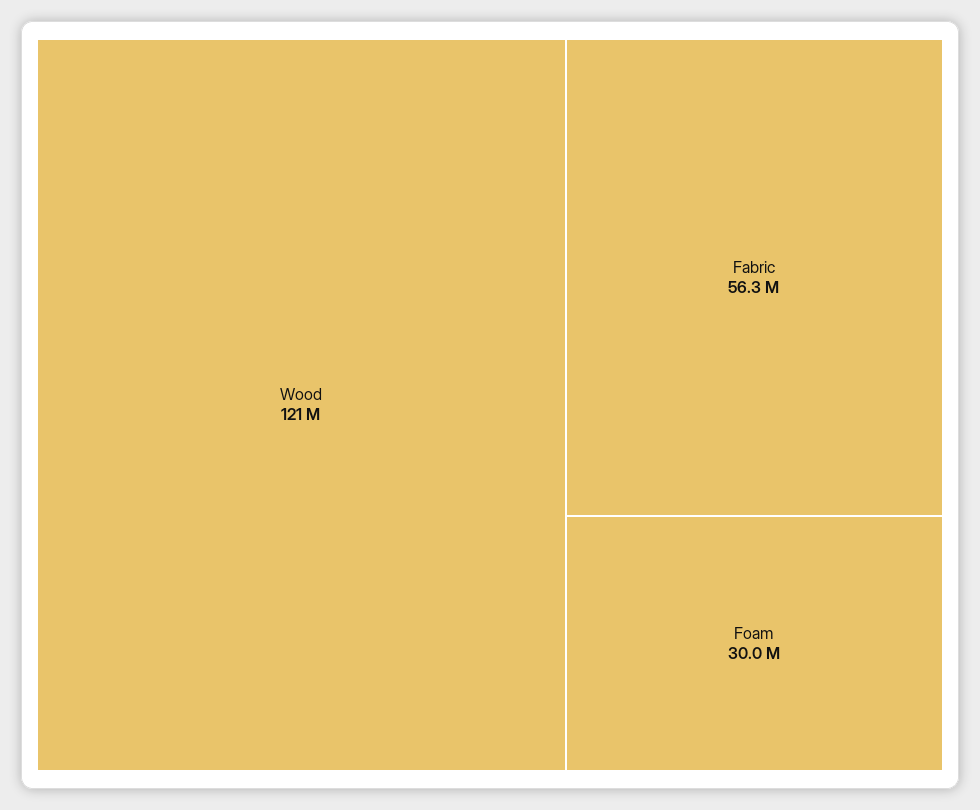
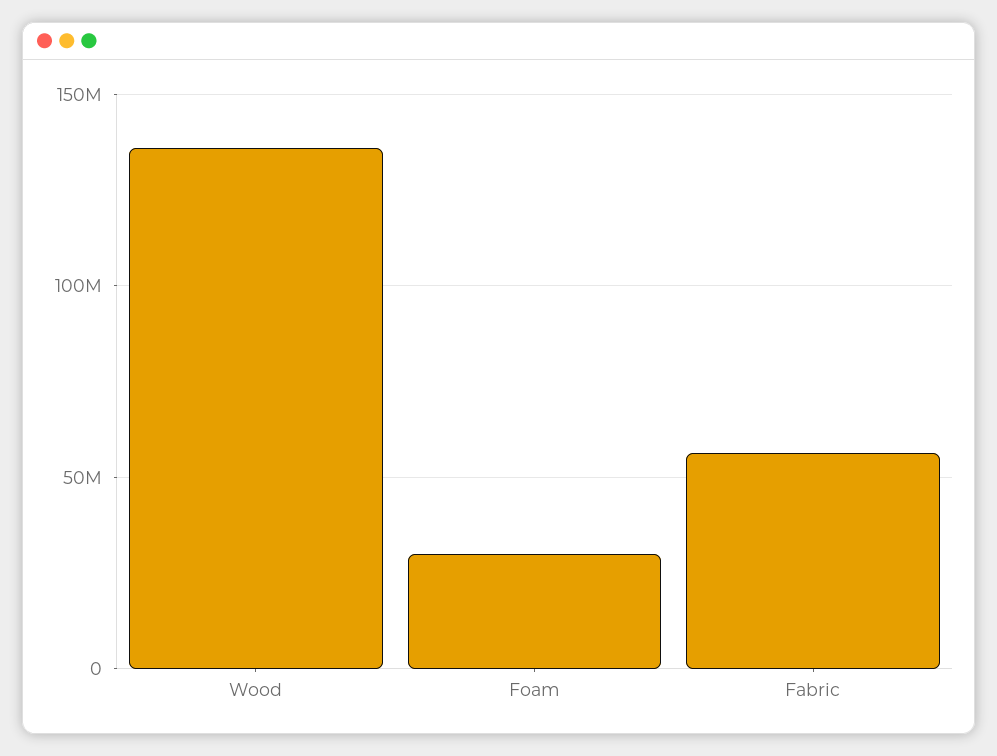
Wood: 121000000 -> 135000000

